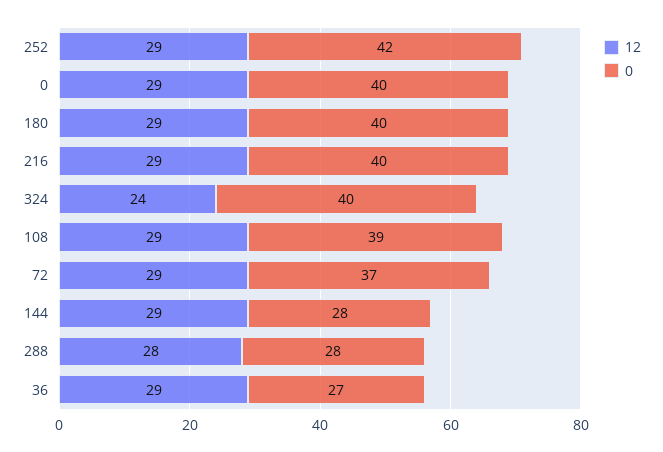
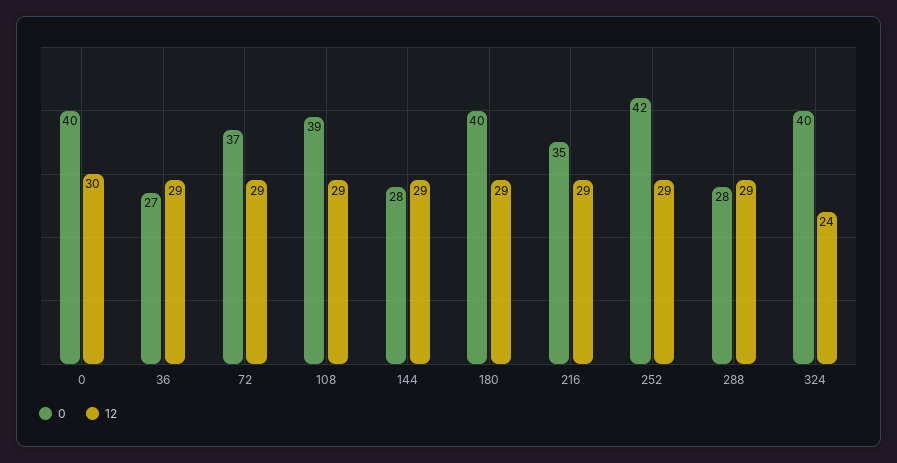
12, 0: 29 -> 30
0, 216: 40 -> 35
12, 288: 28 -> 29

